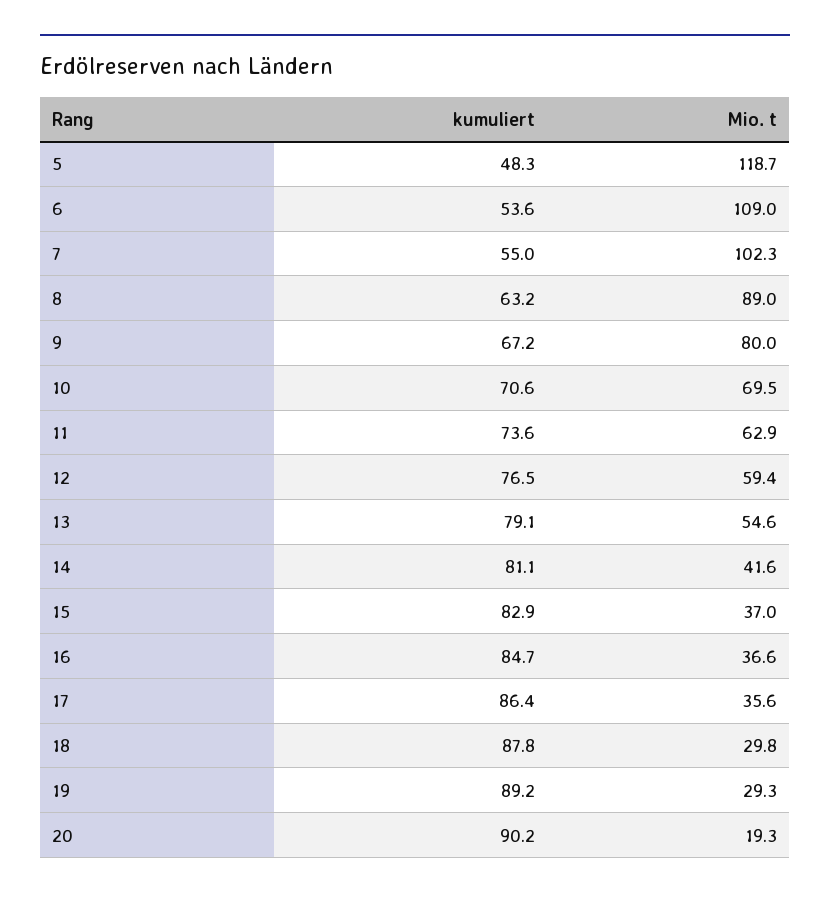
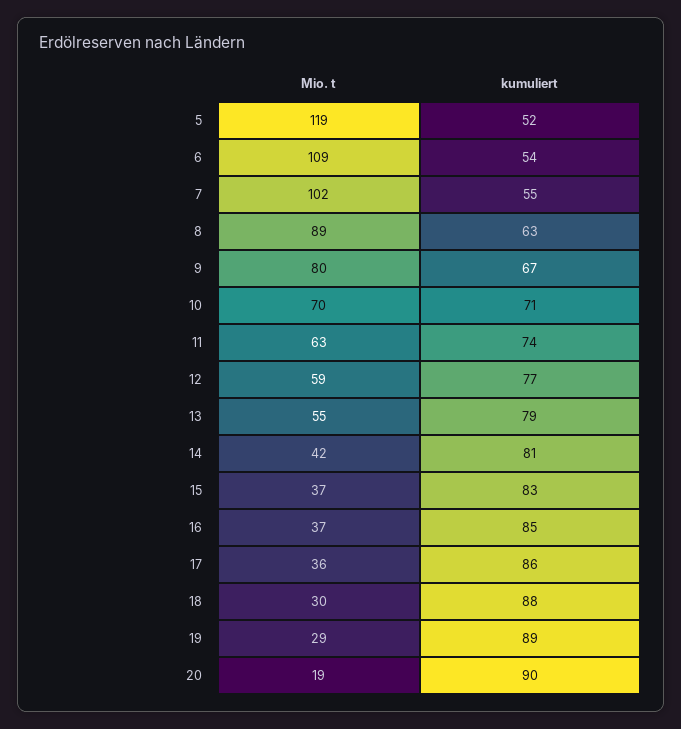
kumuliert, 5: 48.3 -> 52

